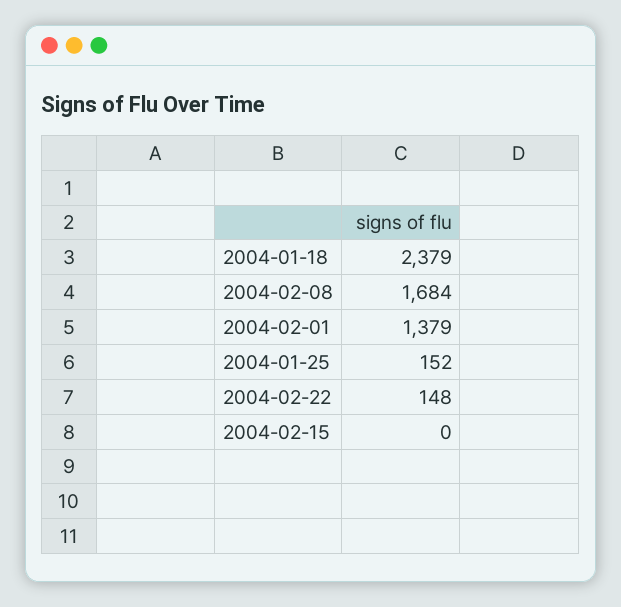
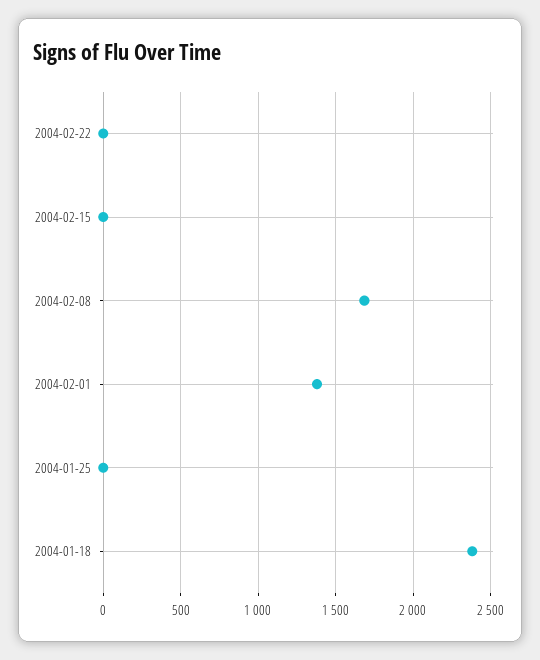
2004-01-25: 152 -> 0
2004-02-22: 148 -> 0

